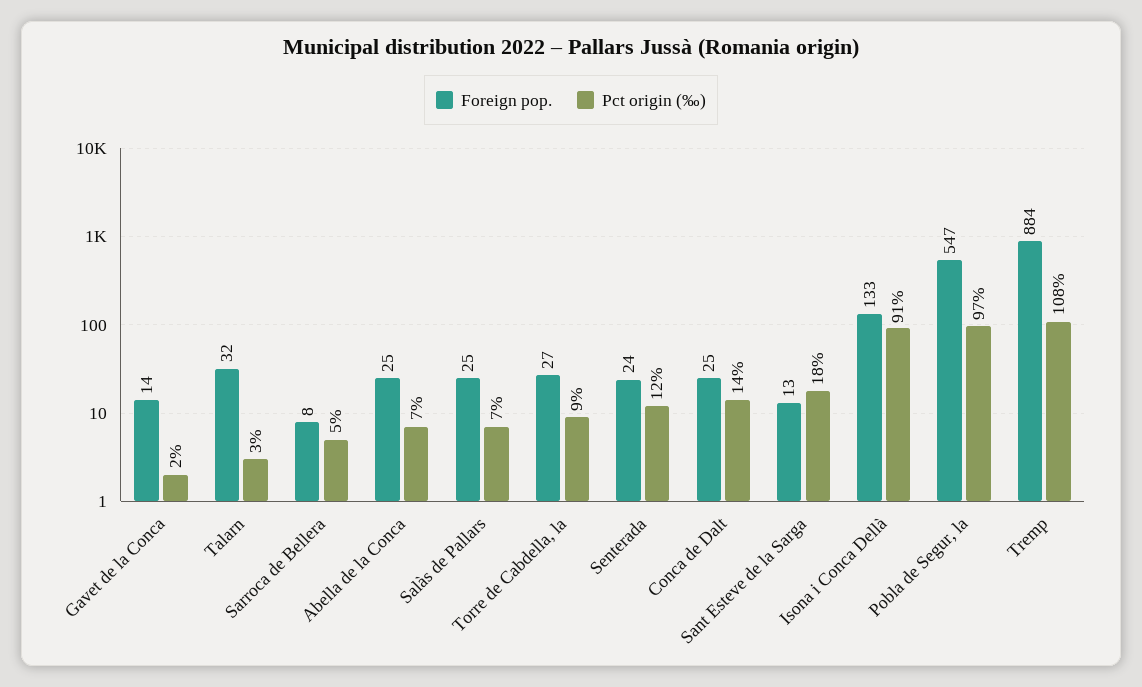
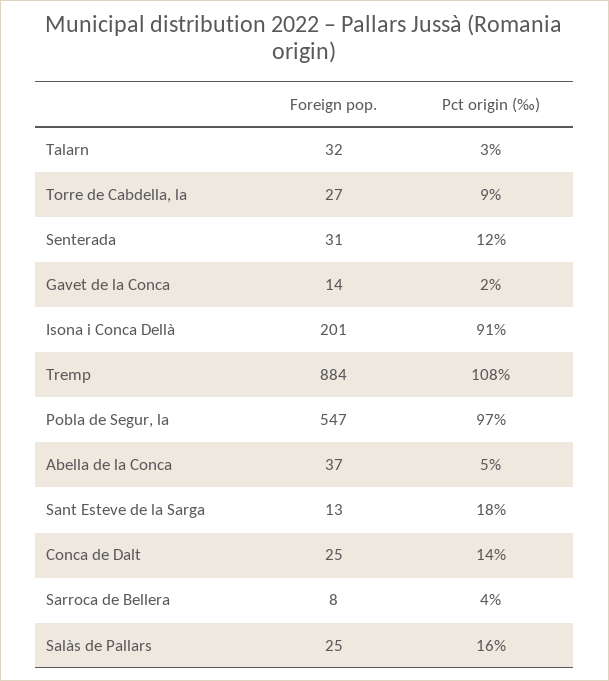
Pct origin (‰), Sarroca de Bellera: 5 -> 4
Foreign pop., Abella de la Conca: 25 -> 37
Pct origin (‰), Abella de la Conca: 7 -> 5
Pct origin (‰), Salàs de Pallars: 7 -> 16
Foreign pop., Senterada: 24 -> 31
Foreign pop., Isona i Conca Dellà: 133 -> 201

